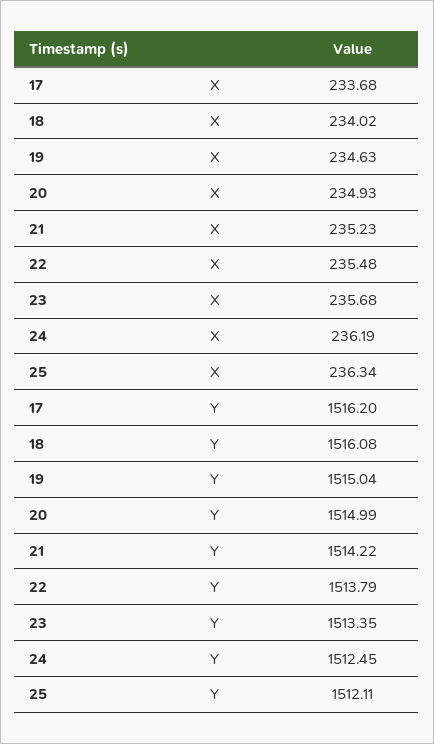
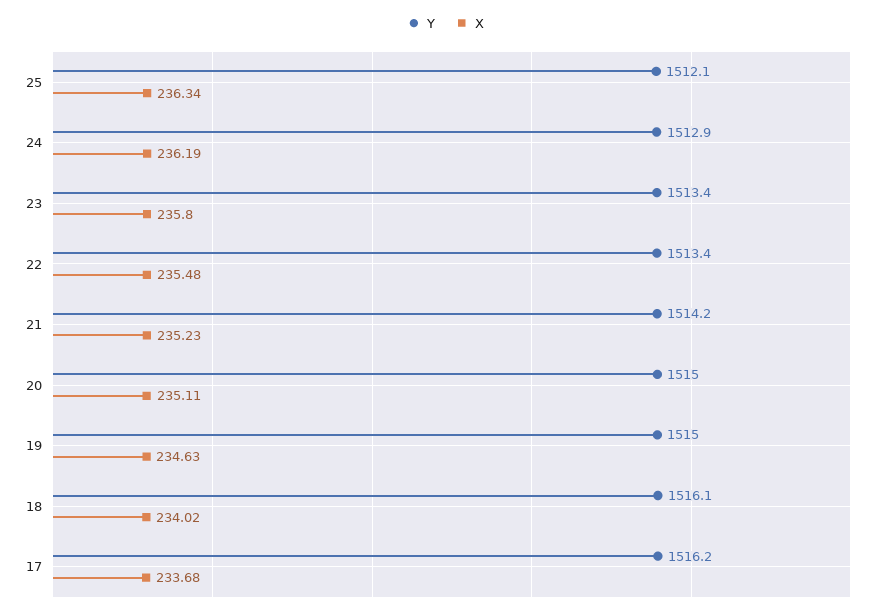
X, 20: 234.93 -> 235.11
X, 23: 235.68 -> 235.8
Y, 22: 1513.79 -> 1513.4
Y, 24: 1512.45 -> 1512.9

